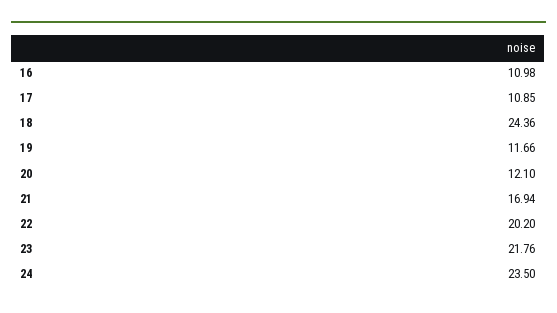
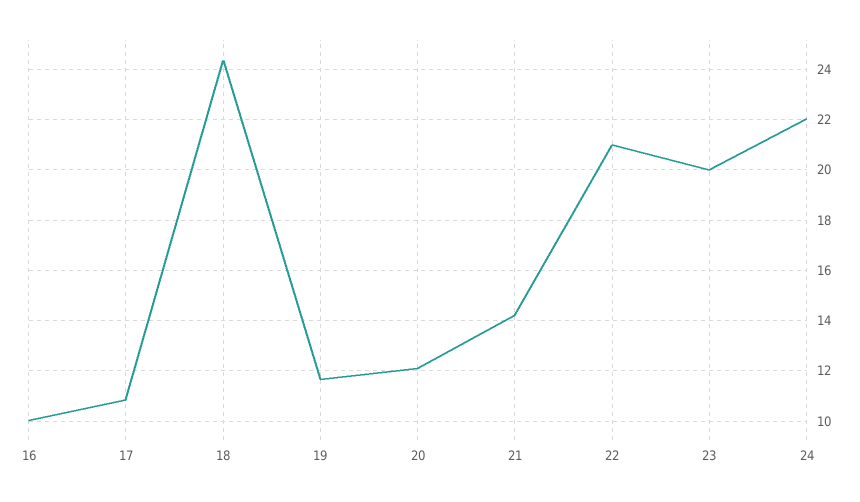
16: 10.98 -> 10
21: 16.94 -> 14.25
22: 20.2 -> 21
23: 21.76 -> 20
24: 23.5 -> 22

